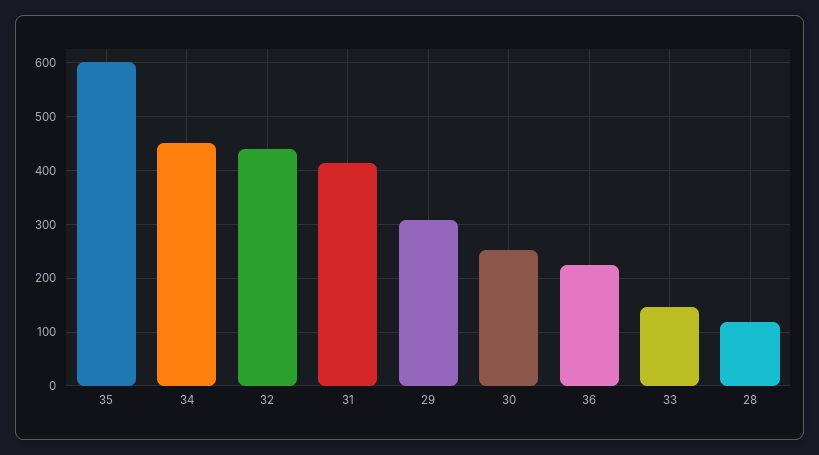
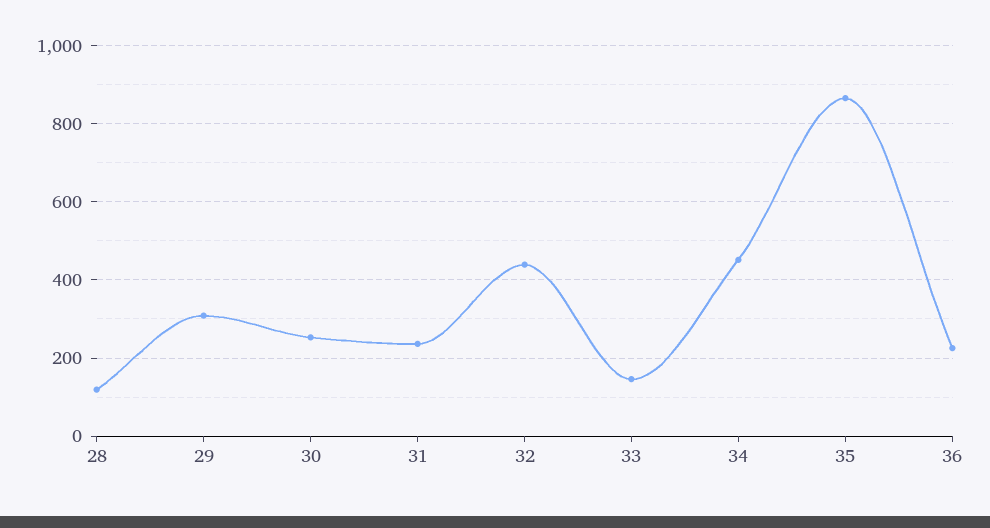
35: 600 -> 860
31: 420 -> 240

